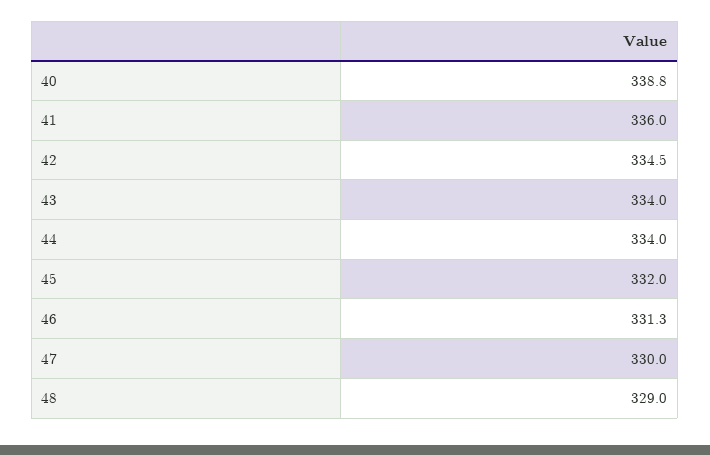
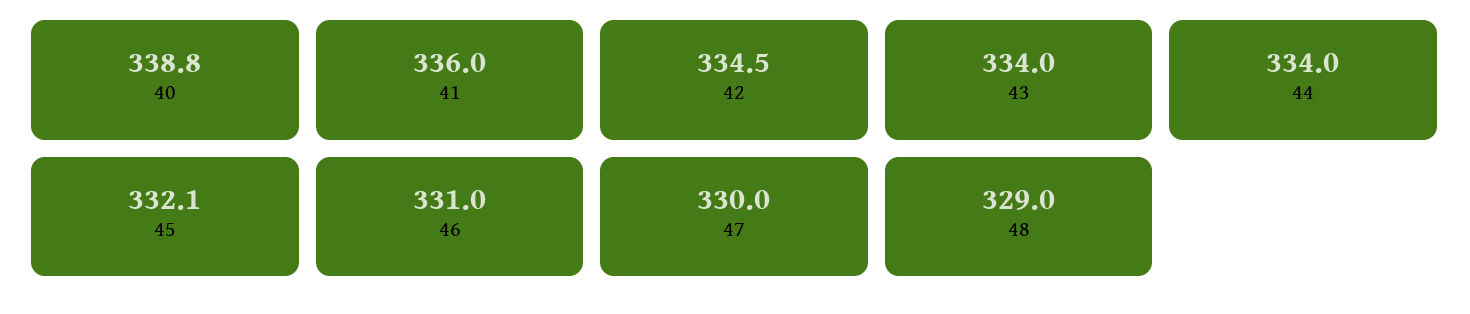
45: 332 -> 332.1
46: 331.3 -> 331

